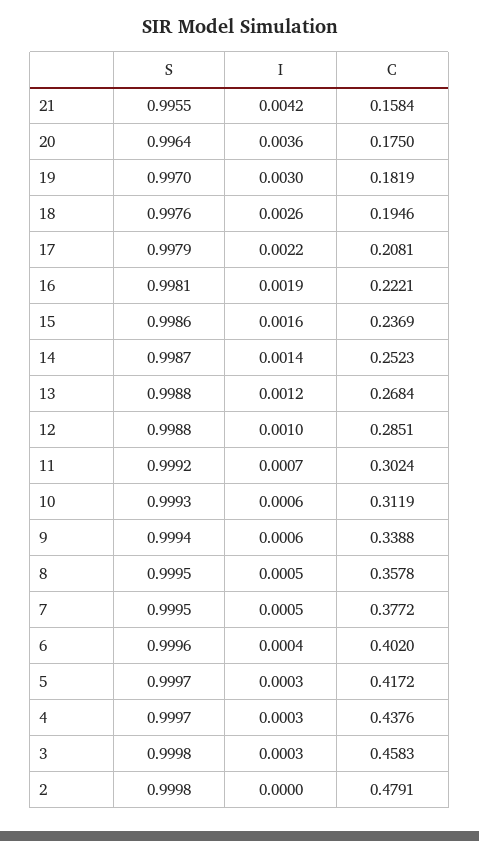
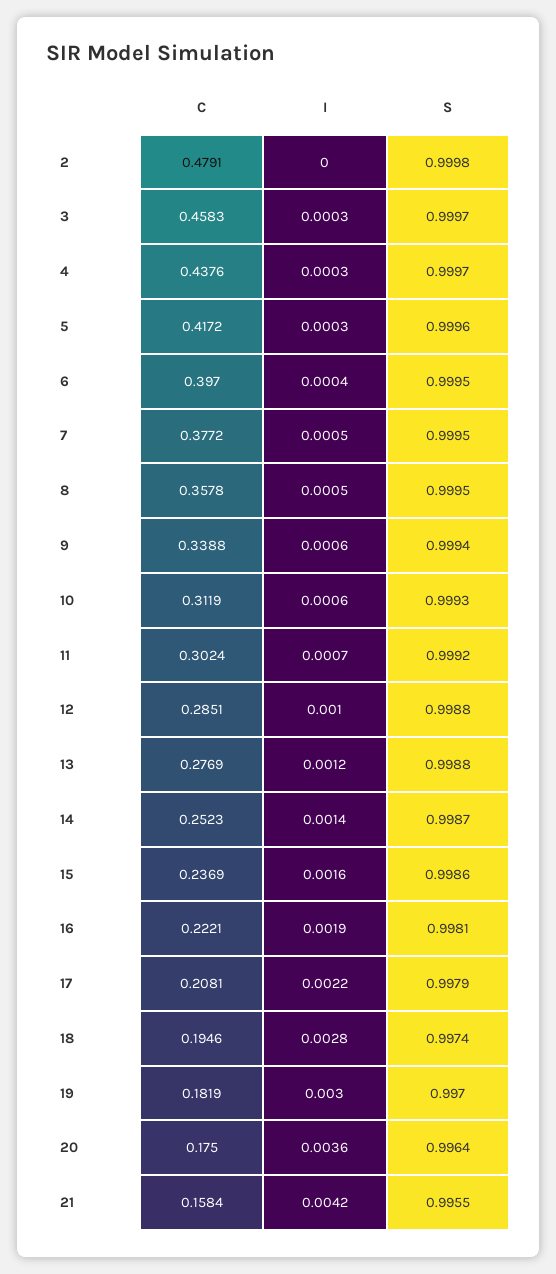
S, 18: 0.9976 -> 0.9974
I, 18: 0.0026 -> 0.0028
C, 13: 0.2684 -> 0.2769
S, 6: 0.9996 -> 0.9995
C, 6: 0.402 -> 0.397
S, 5: 0.9997 -> 0.9996
S, 3: 0.9998 -> 0.9997

